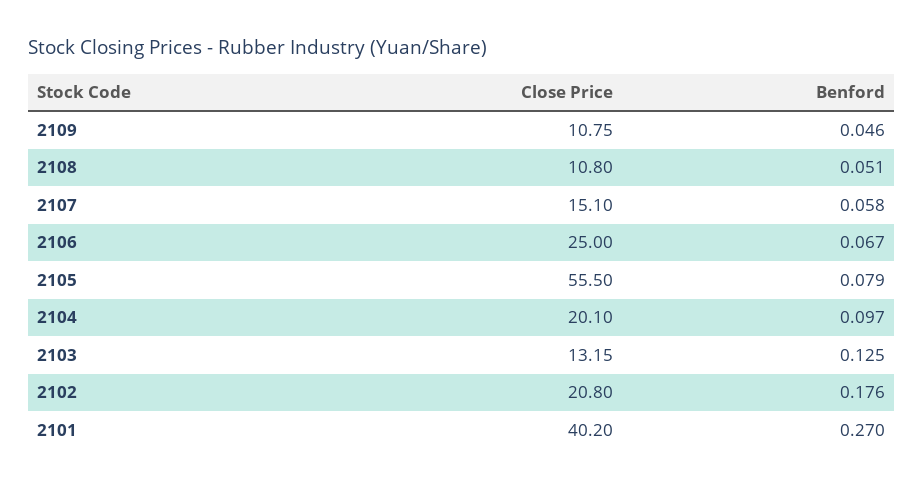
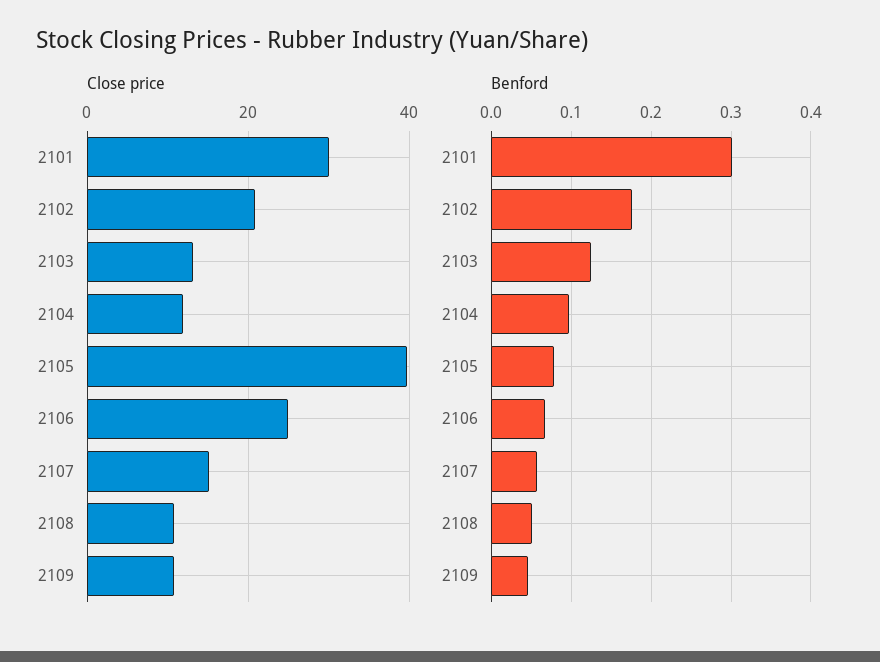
Close Price, 2105: 55.5 -> 40
Close Price, 2104: 20.1 -> 12
Close Price, 2101: 40.2 -> 30
Benford, 2101: 0.27 -> 0.3

